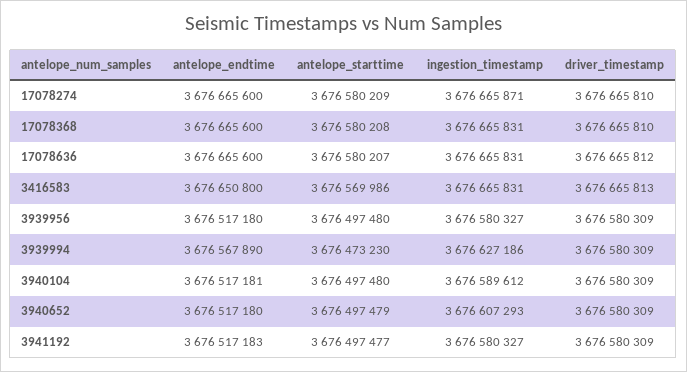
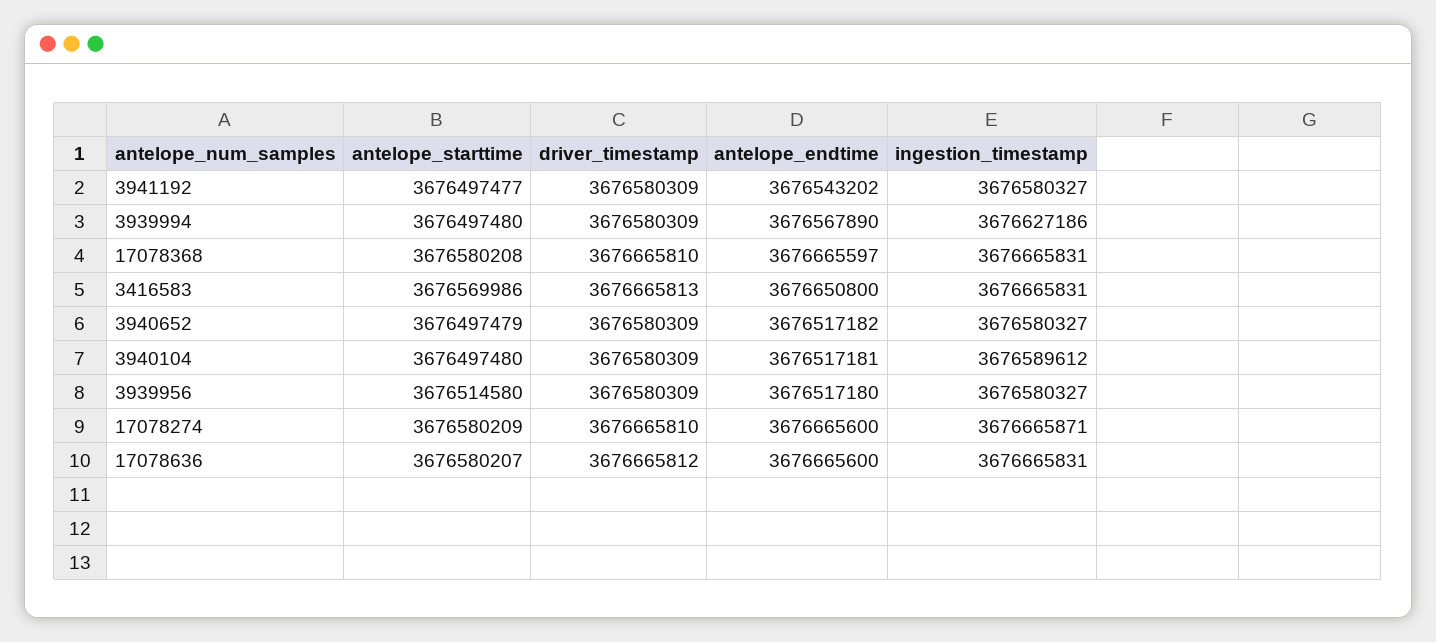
antelope_endtime, 17078368: 3676665600 -> 3676665597
antelope_starttime, 3939956: 3676497480 -> 3676514580
antelope_starttime, 3939994: 3676473230 -> 3676497480
antelope_endtime, 3940652: 3676517180 -> 3676517182
ingestion_timestamp, 3940652: 3676607293 -> 3676580327
antelope_endtime, 3941192: 3676517183 -> 3676543202

